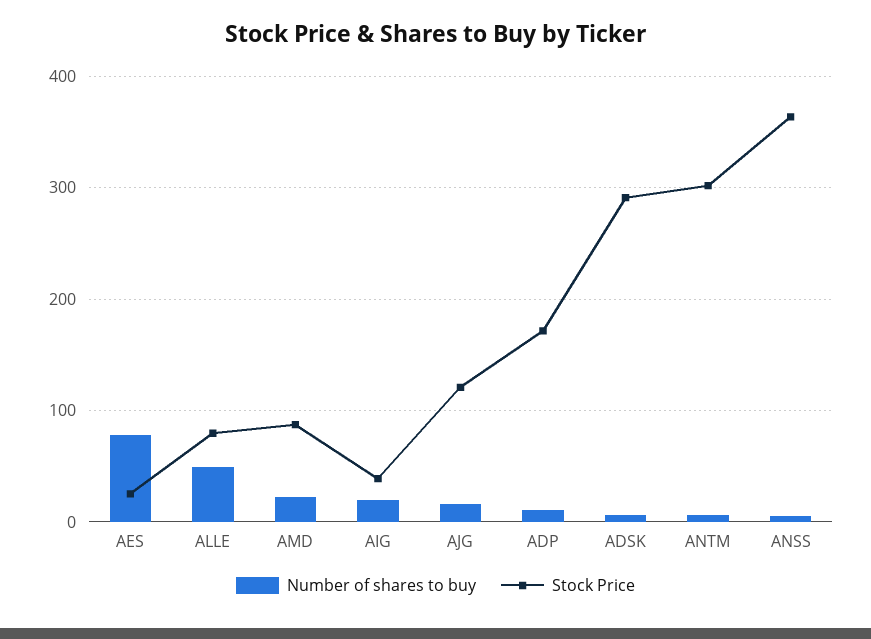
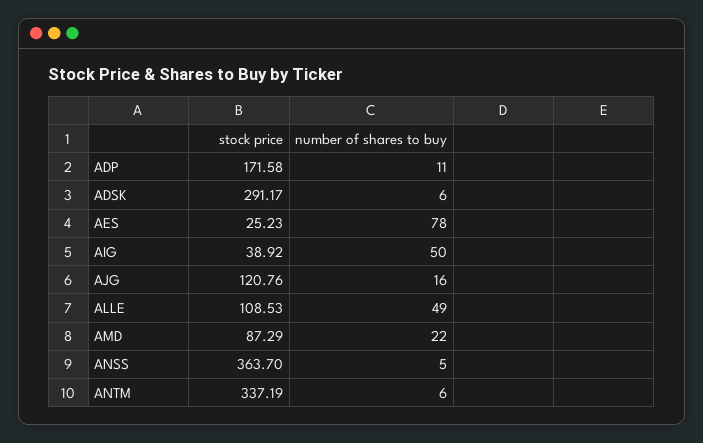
Stock Price, ALLE: 80 -> 108.53
Number of shares to buy, AIG: 20 -> 50
Stock Price, ANTM: 300 -> 337.19

